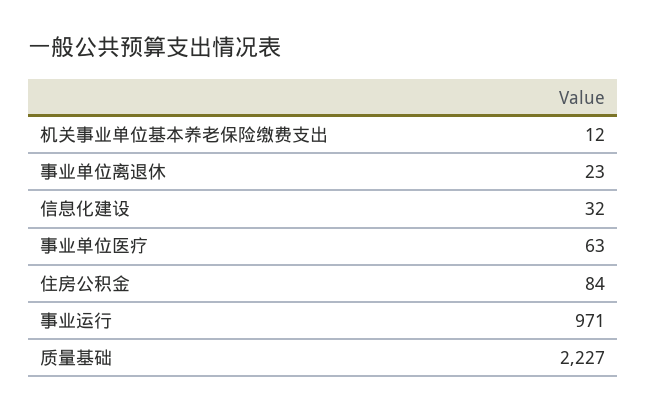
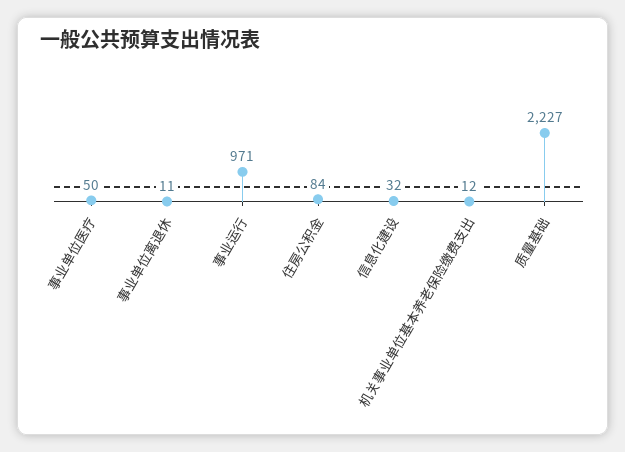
事业单位离退休: 23 -> 11
事业单位医疗: 63 -> 50

